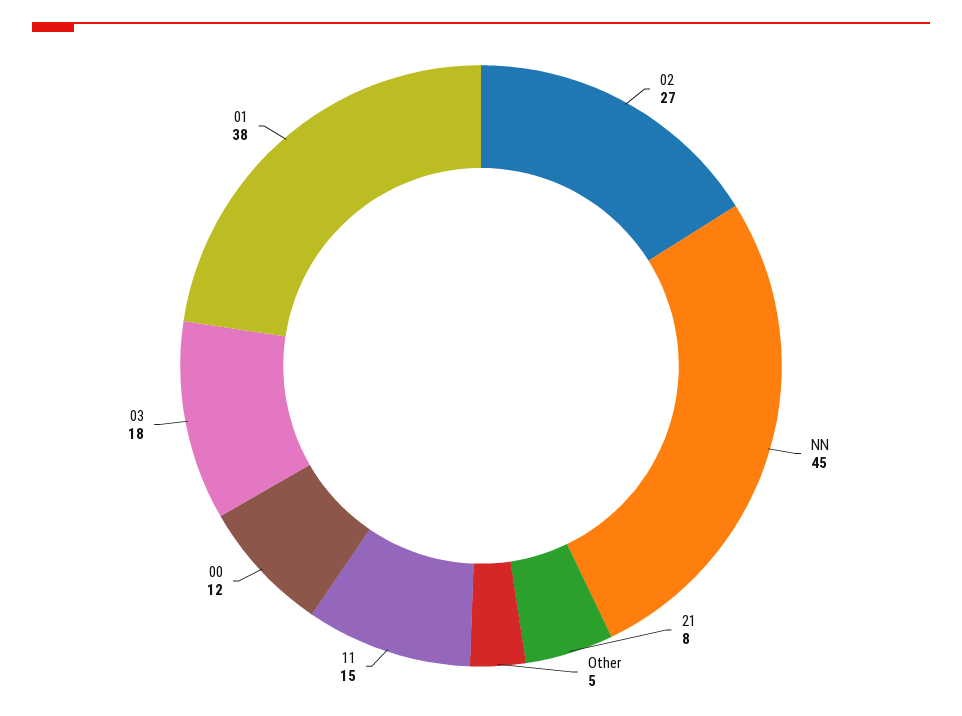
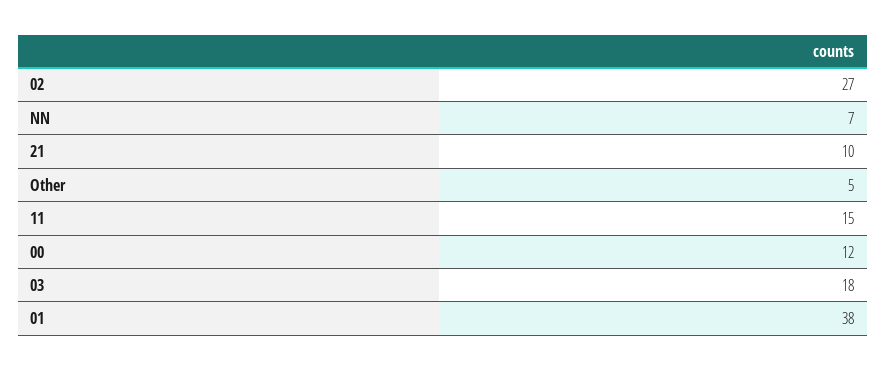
NN: 45 -> 7
21: 8 -> 10

